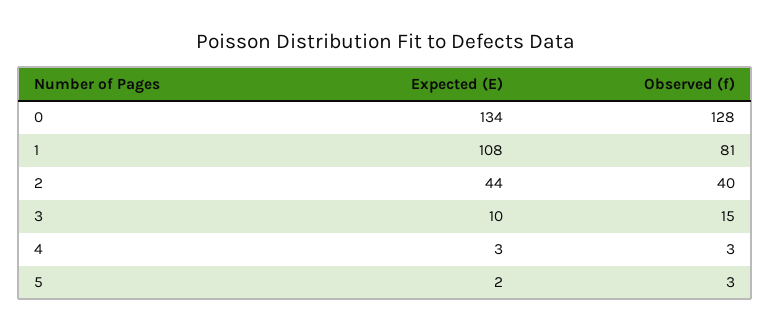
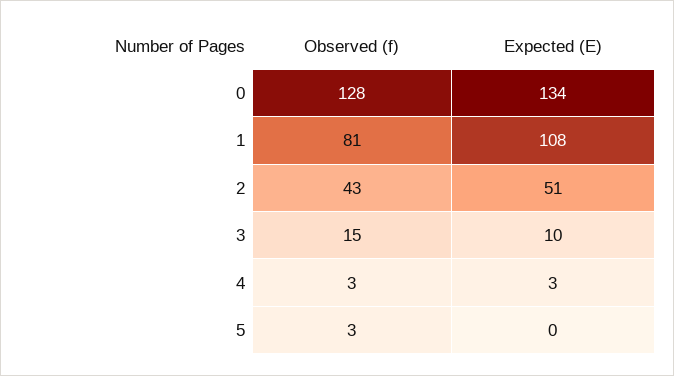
Expected (E), 2: 44 -> 51
Observed (f), 2: 40 -> 43
Expected (E), 5: 2 -> 0

